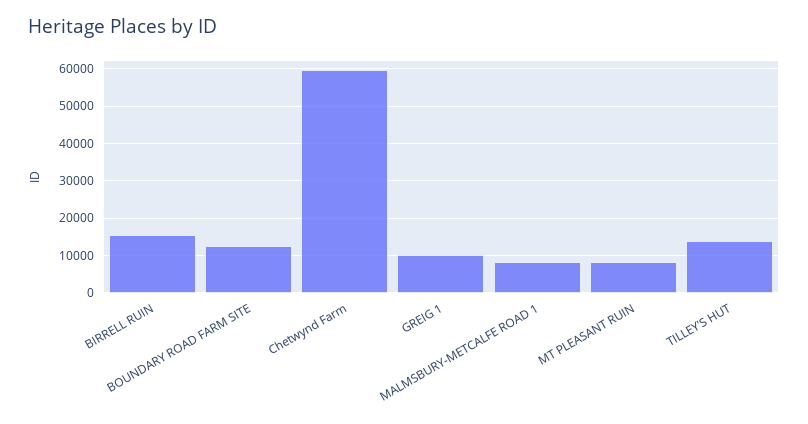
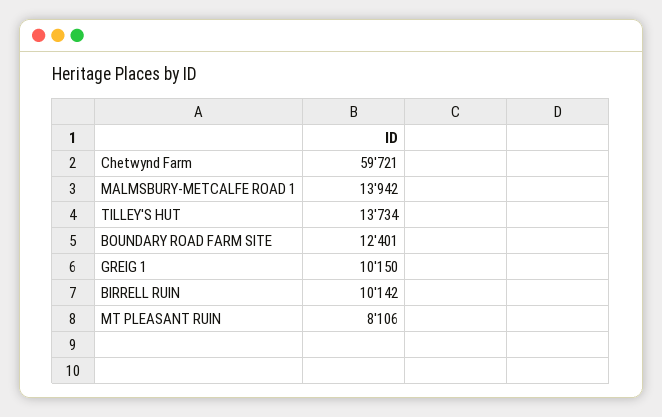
BIRRELL RUIN: 16000 -> 10142
MALMSBURY-METCALFE ROAD 1: 8000 -> 13942

